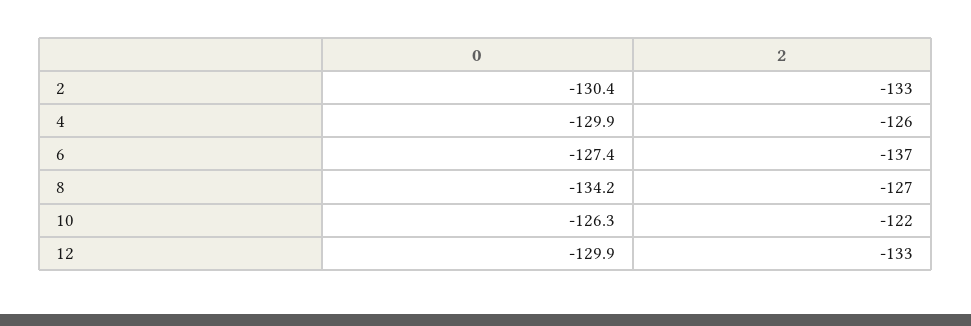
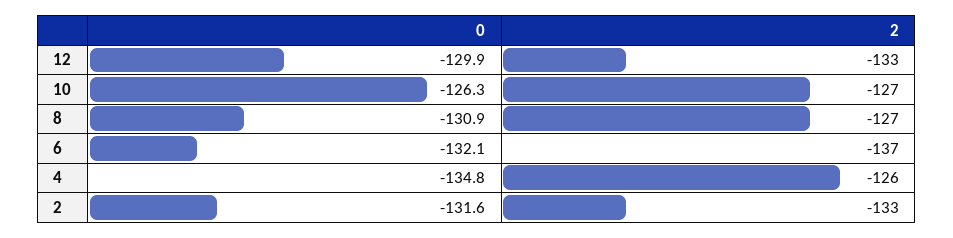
0, 2: -130.4 -> -131.6
0, 4: -129.9 -> -134.8
0, 6: -127.4 -> -132.1
0, 8: -134.2 -> -130.9
2, 10: -122 -> -127

